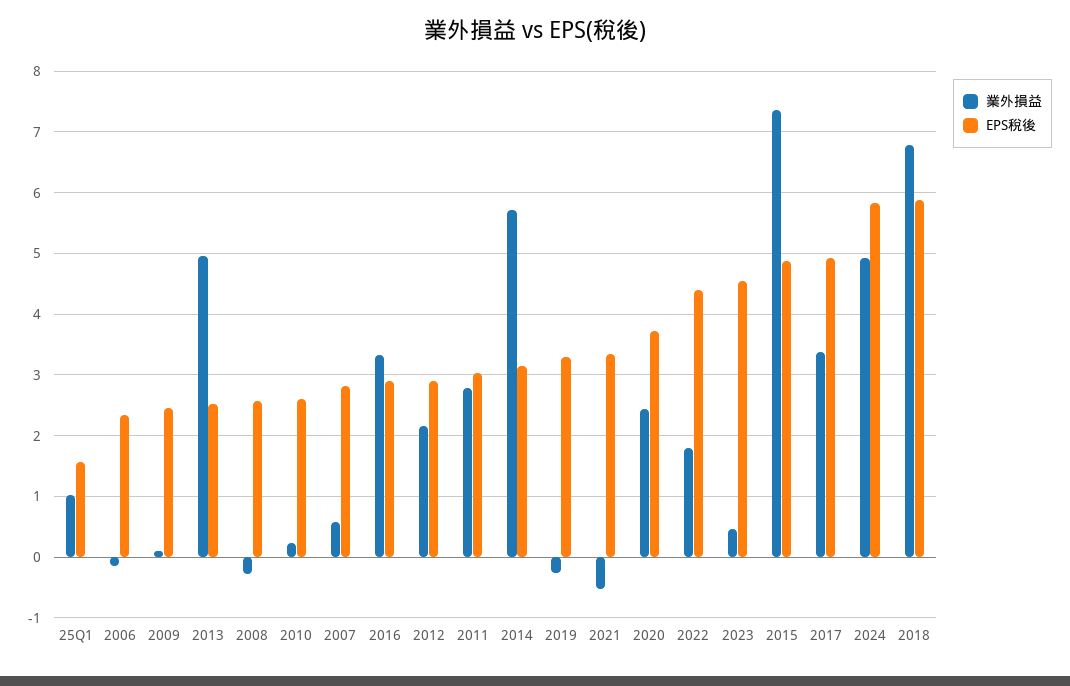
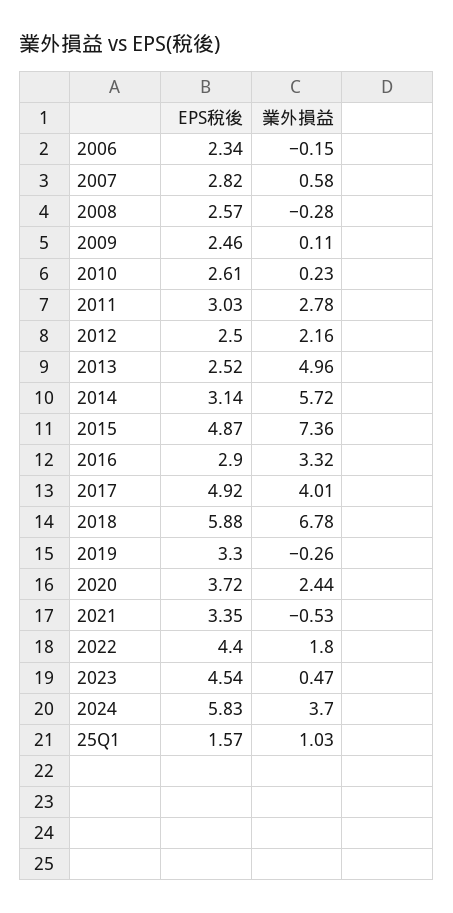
EPS稅後, 2012: 2.9 -> 2.5
業外損益, 2017: 3.4 -> 4.01
業外損益, 2024: 4.9 -> 3.7

